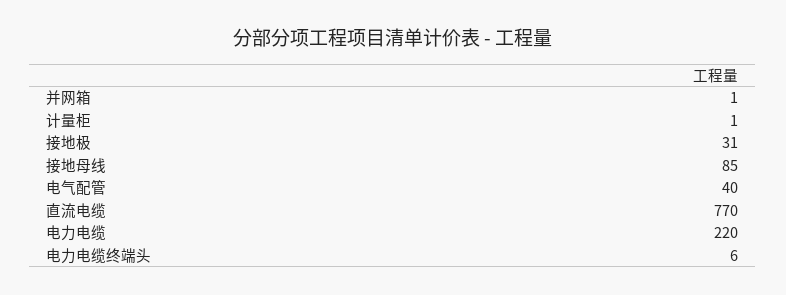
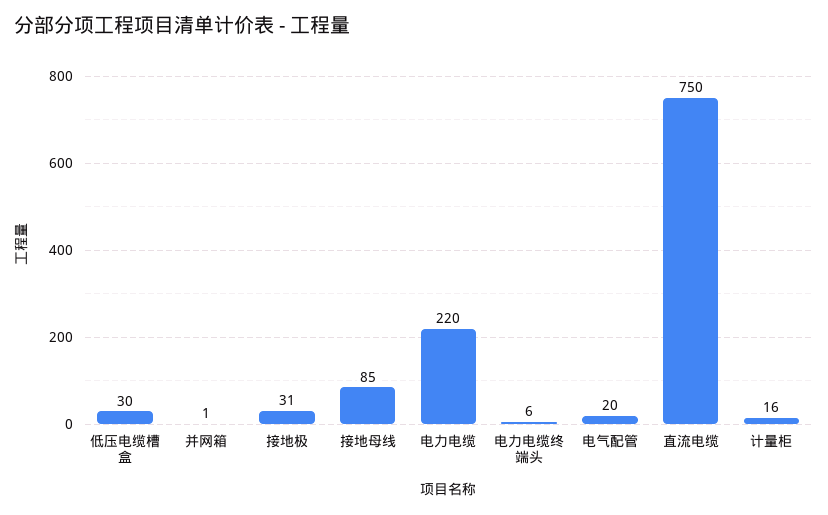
计量柜: 1 -> 16
电气配管: 40 -> 20
直流电缆: 770 -> 750
低压电缆槽盒: none -> 30

